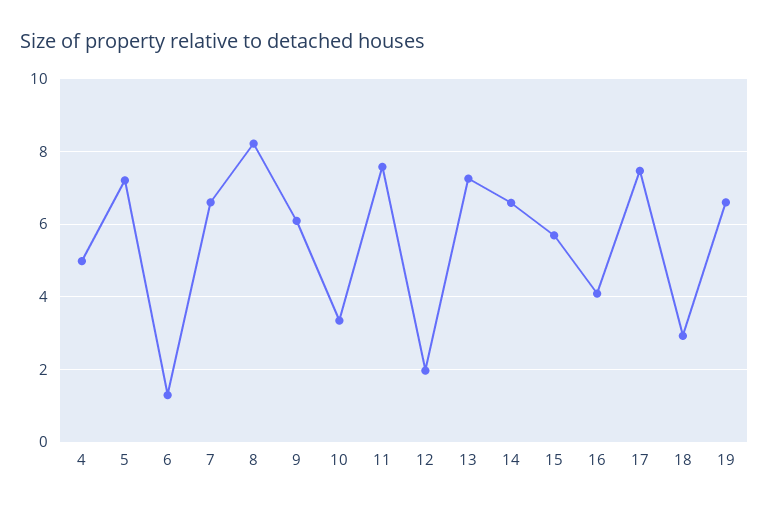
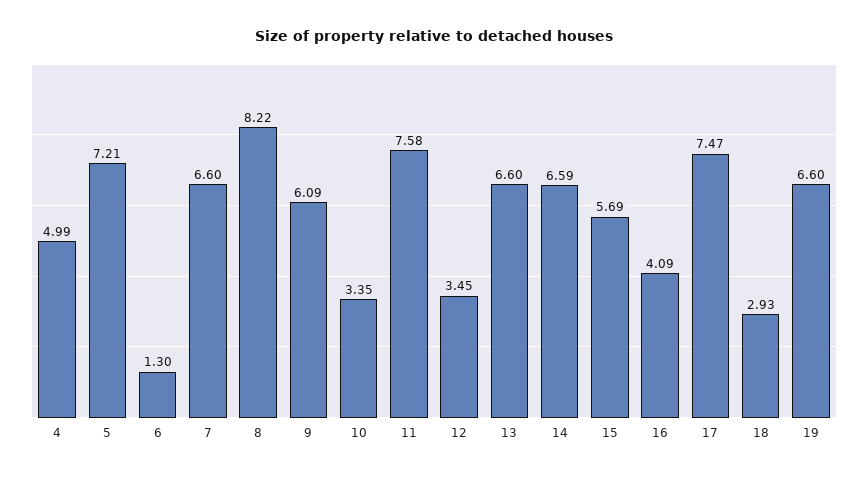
12: 2 -> 3.45
13: 7.2 -> 6.6

